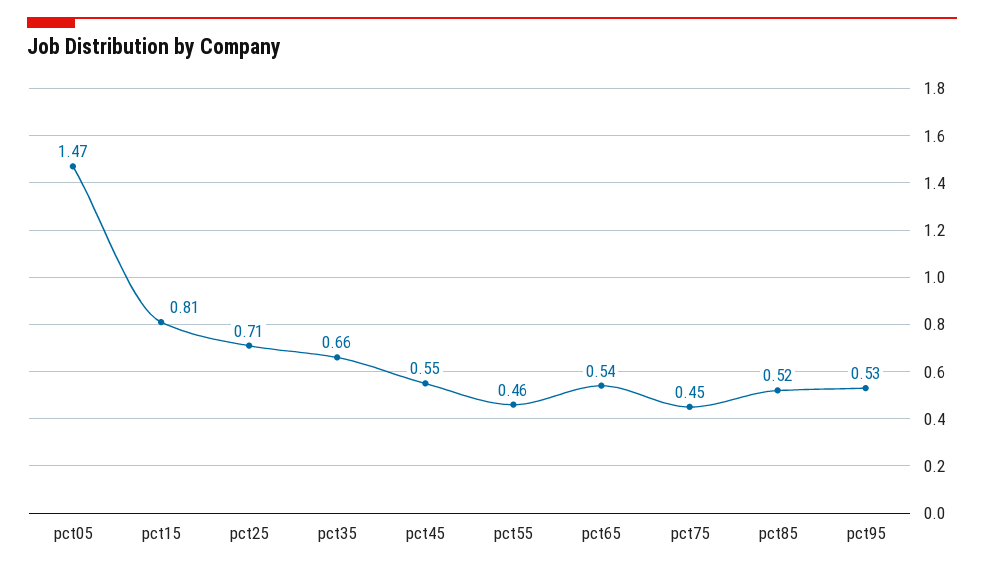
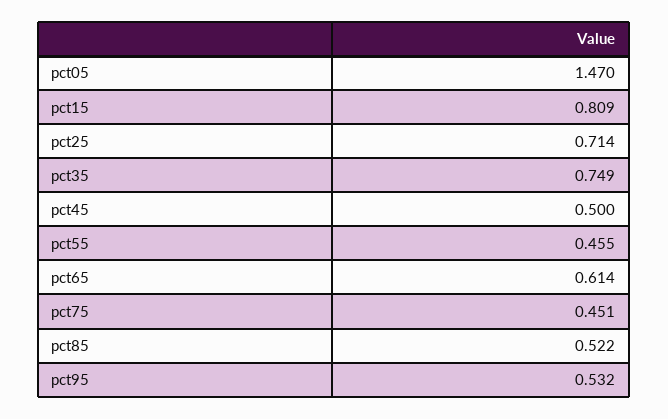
pct35: 0.66 -> 0.749
pct45: 0.55 -> 0.5
pct65: 0.54 -> 0.614

